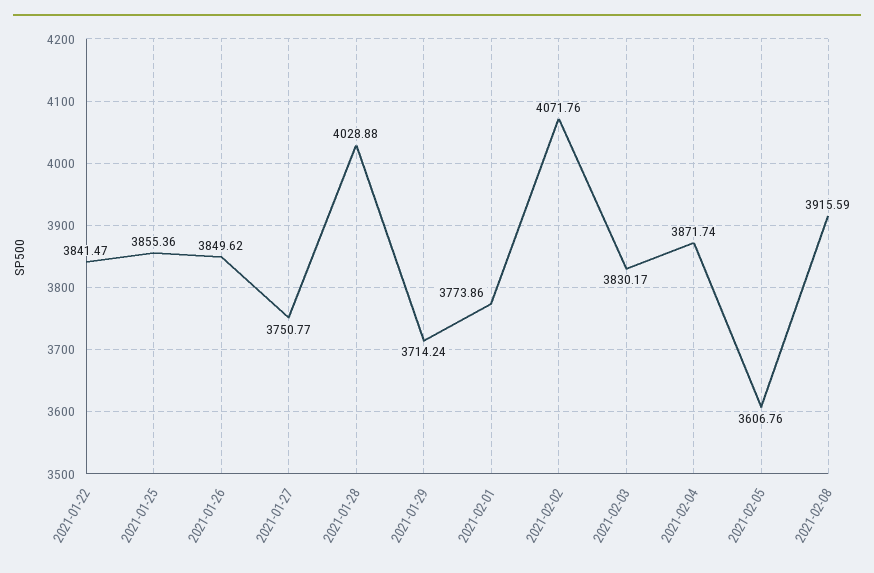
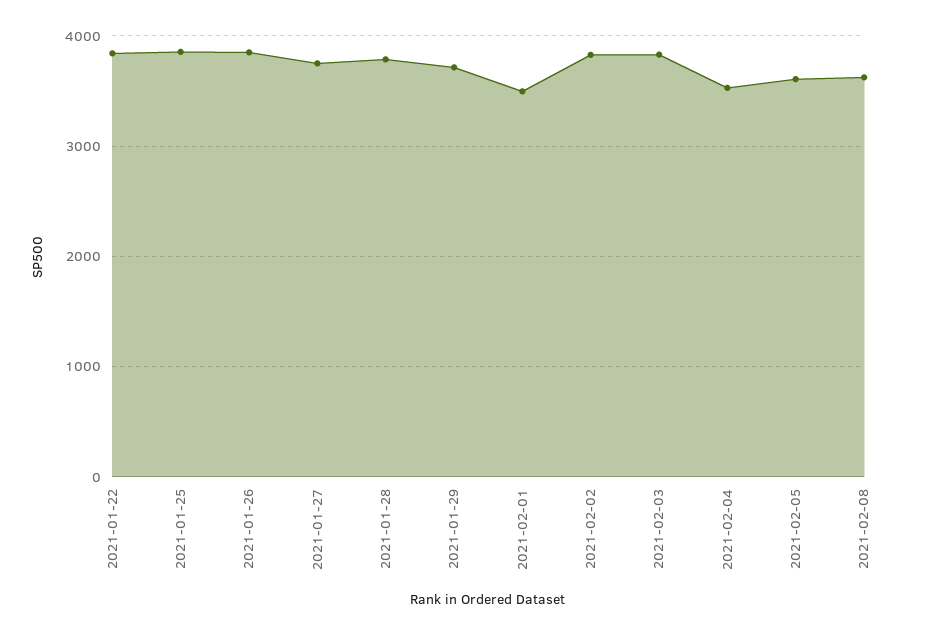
2021-01-28: 4028.88 -> 3800
2021-02-01: 3773.86 -> 3500
2021-02-02: 4071.76 -> 3800
2021-02-04: 3871.74 -> 3500
2021-02-08: 3915.59 -> 3600

